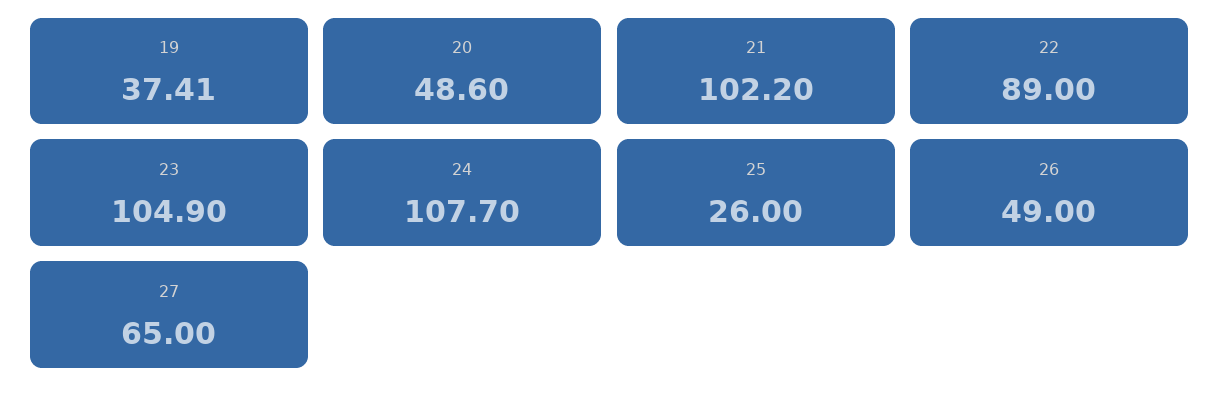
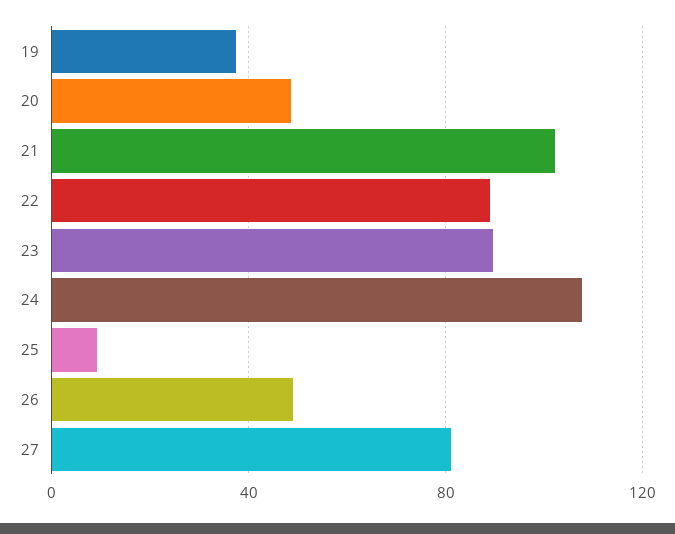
23: 104.9 -> 90
25: 26 -> 10
27: 65 -> 80

